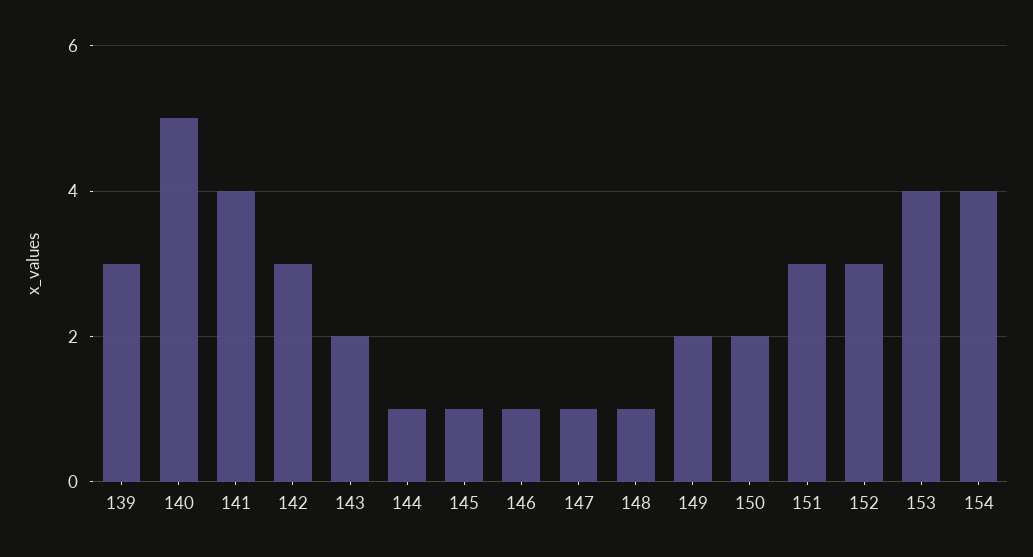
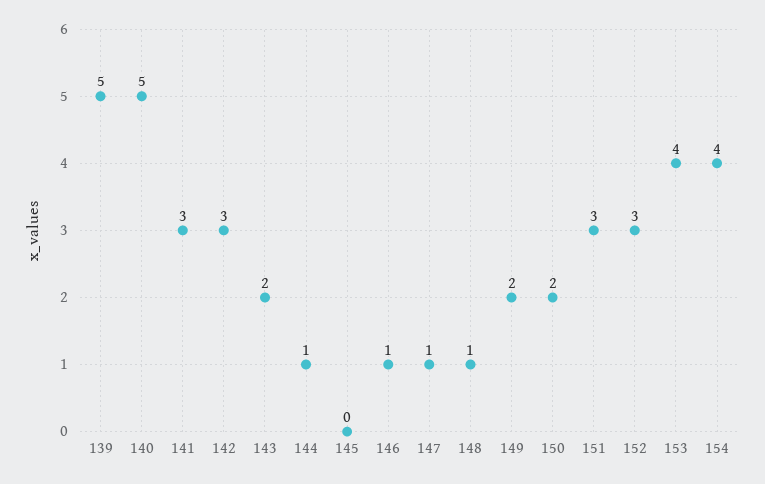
139: 3 -> 5
141: 4 -> 3
145: 1 -> 0

